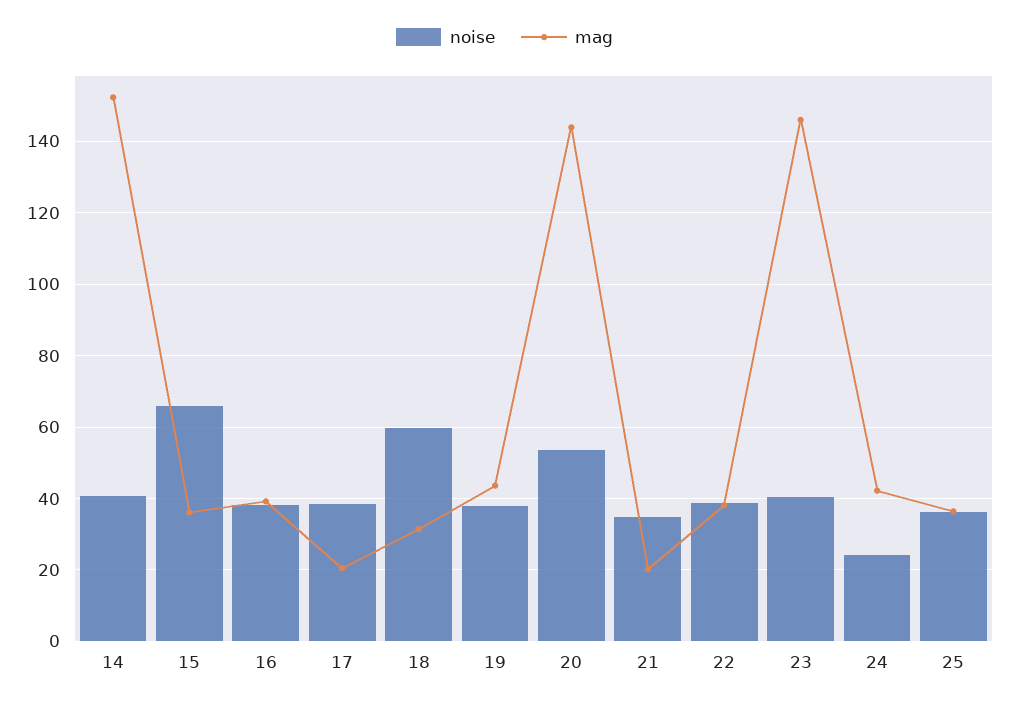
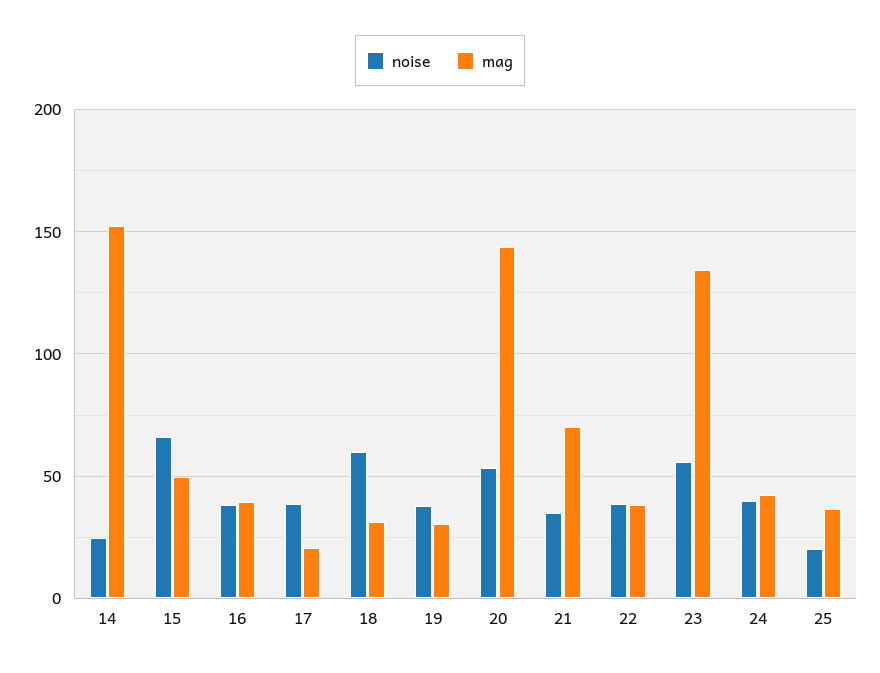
noise, 14: 40 -> 25
mag, 15: 36 -> 50
mag, 19: 44 -> 30
mag, 21: 20 -> 70
noise, 23: 40 -> 55
mag, 23: 146 -> 135
noise, 24: 24 -> 40
noise, 25: 36 -> 20

